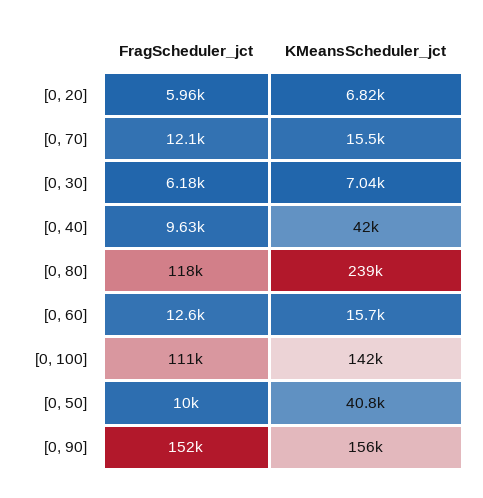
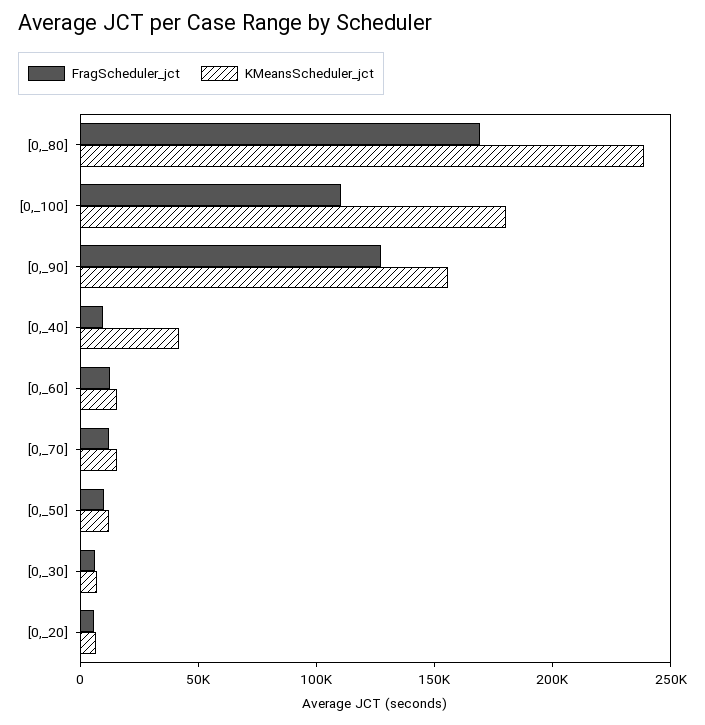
FragScheduler_jct, [0, 80]: 118000 -> 170000
KMeansScheduler_jct, [0, 100]: 142000 -> 180000
KMeansScheduler_jct, [0, 50]: 40800 -> 10000
FragScheduler_jct, [0, 90]: 152000 -> 130000

